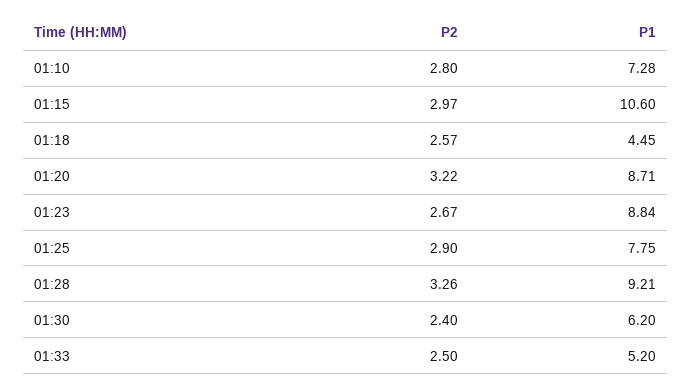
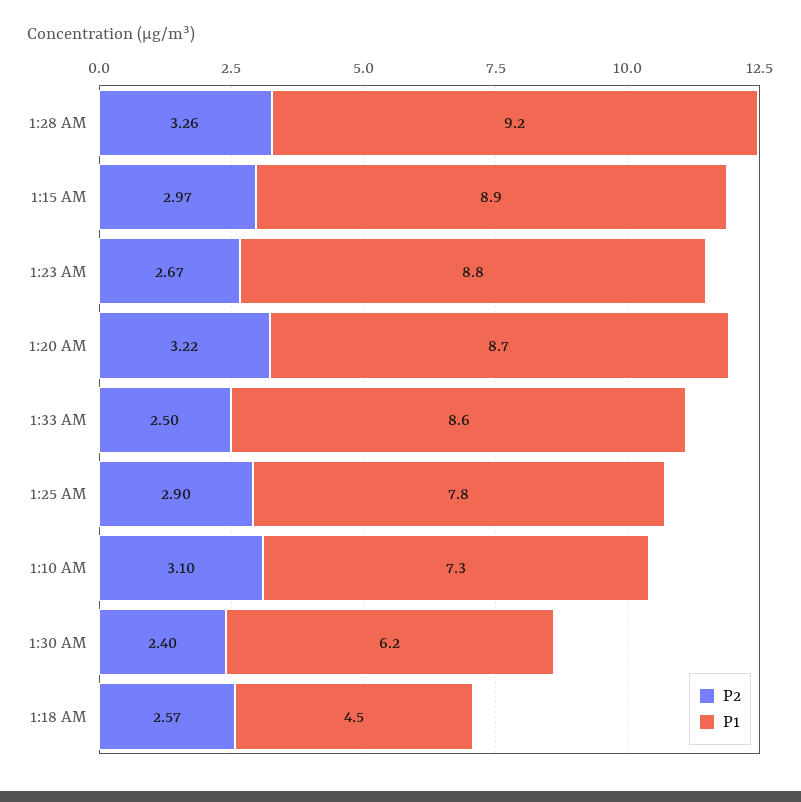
P2, 01:10: 2.8 -> 3.1
P1, 01:15: 10.6 -> 8.9
P1, 01:33: 5.2 -> 8.6

